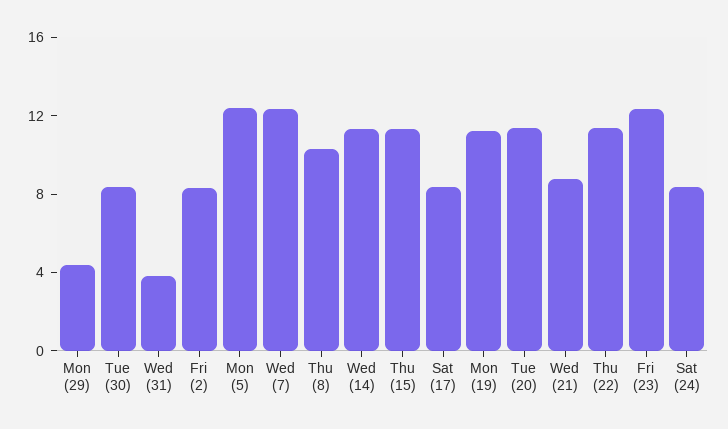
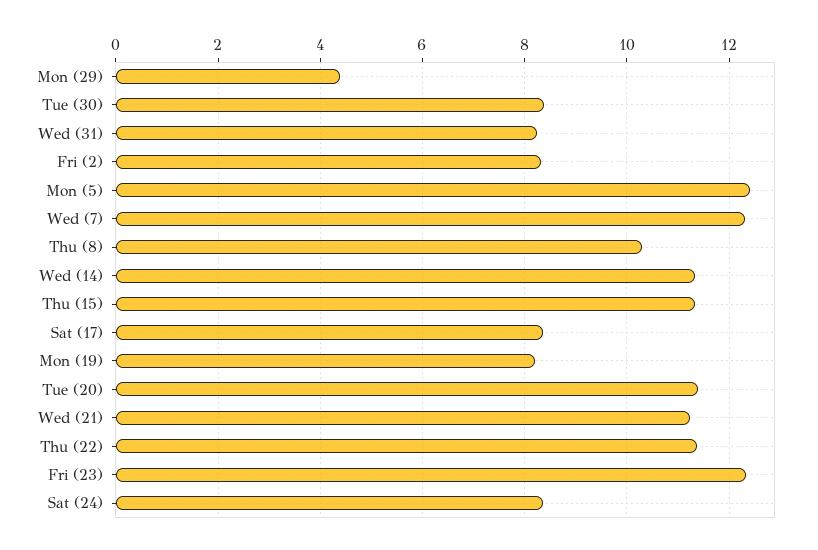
Wed (31): 4 -> 8.2
Mon (19): 11 -> 8.2
Wed (21): 9 -> 11.2

